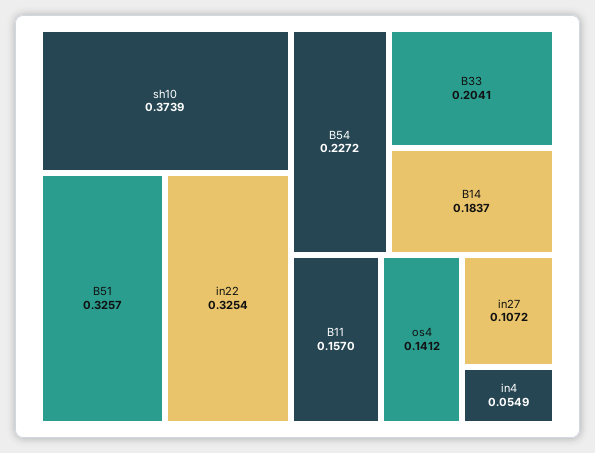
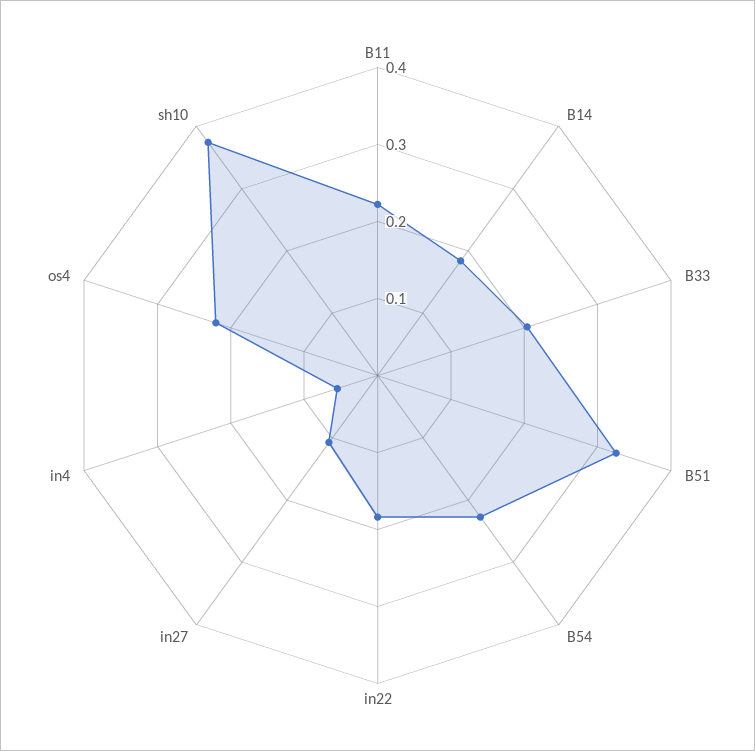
in22: 0.3254 -> 0.18
B11: 0.157 -> 0.22
os4: 0.1412 -> 0.22

